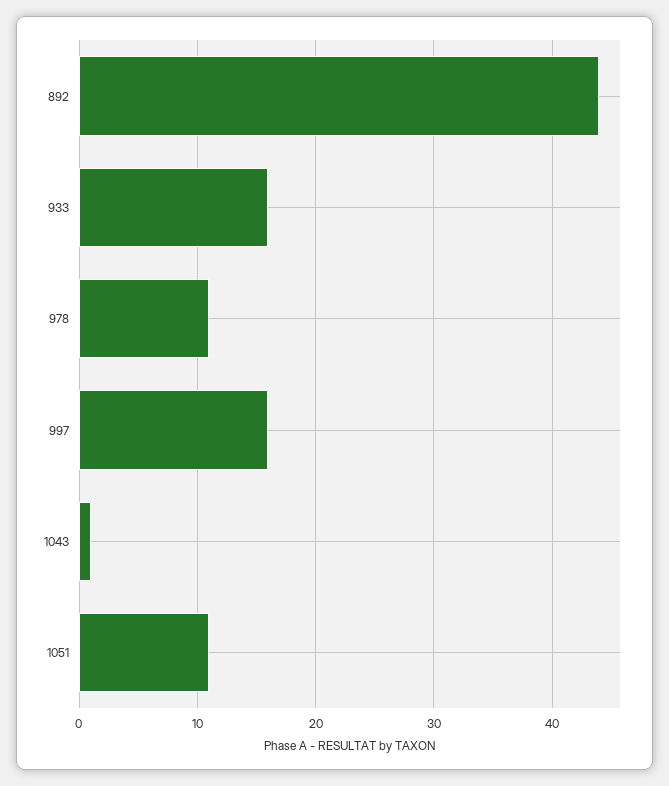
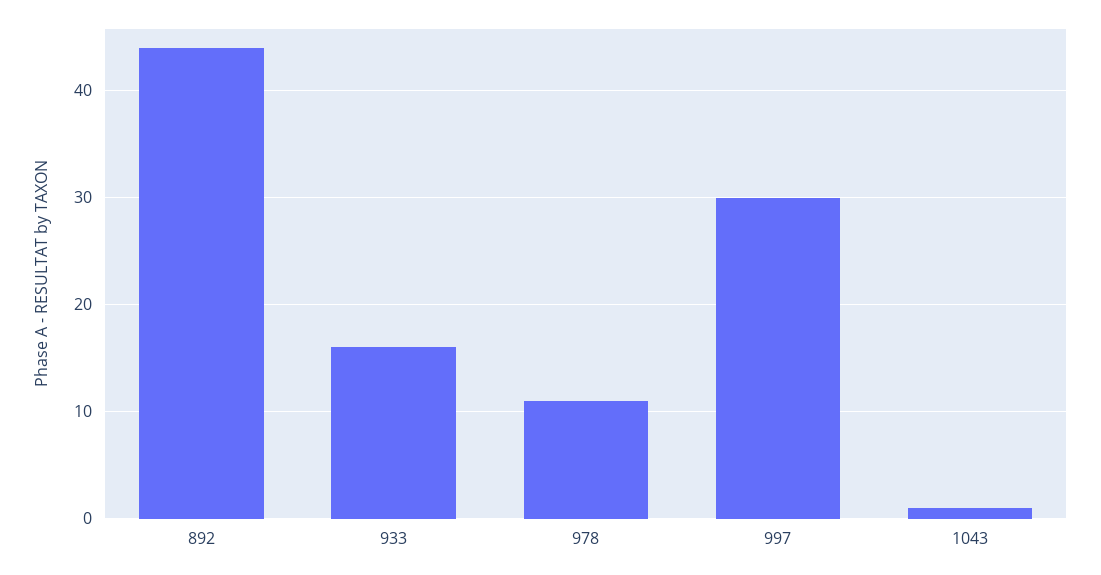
997: 16 -> 30
1051: 11 -> none

